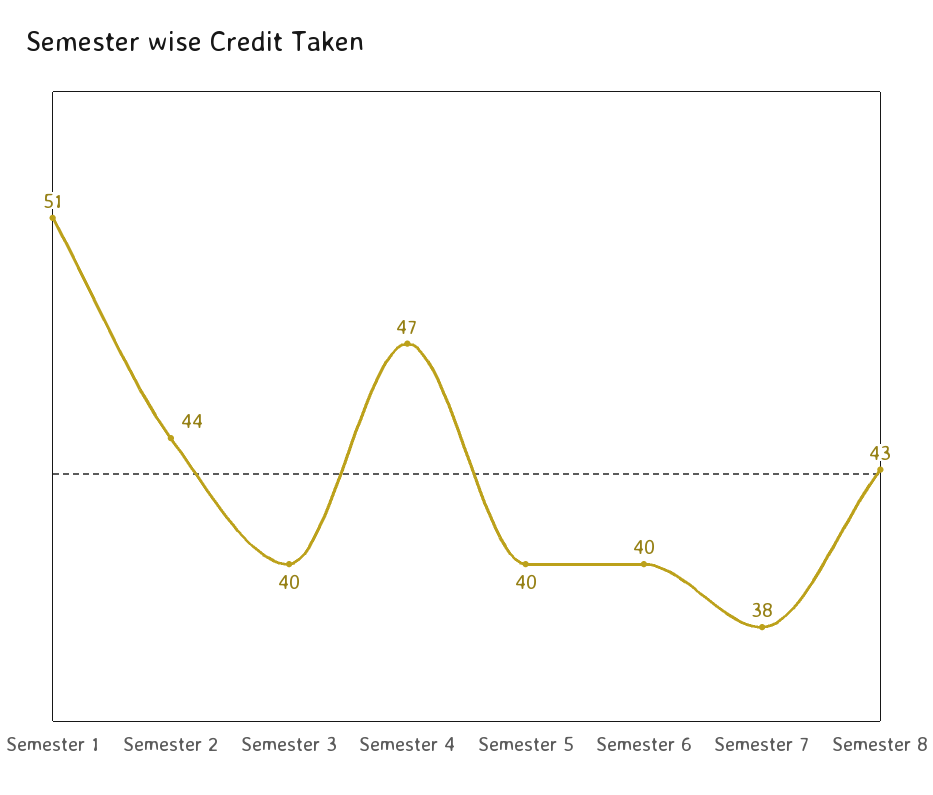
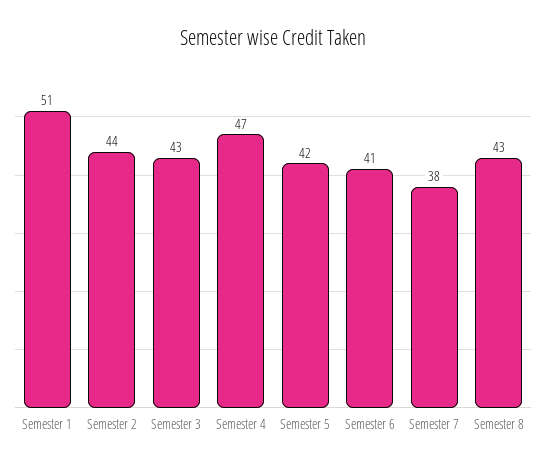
Semester 3: 40 -> 43
Semester 5: 40 -> 42
Semester 6: 40 -> 41

